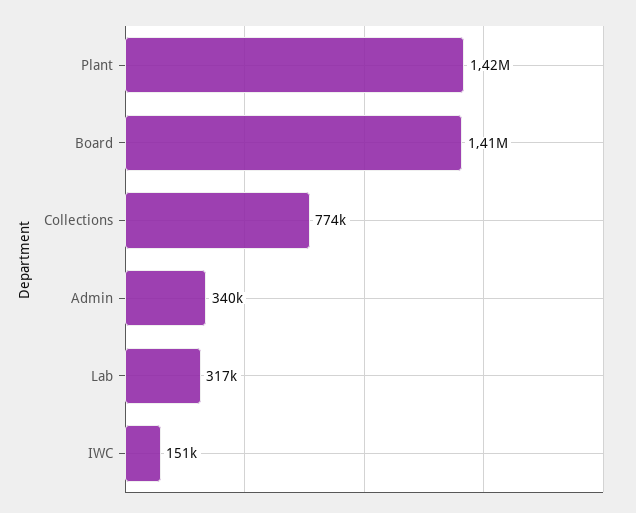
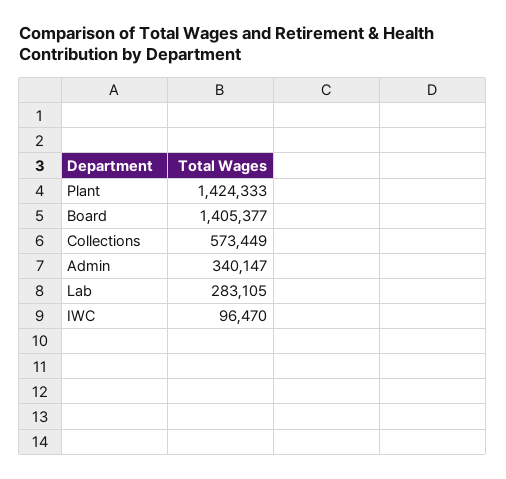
Collections: 774000 -> 573449
Lab: 317000 -> 283105
IWC: 151000 -> 96470

